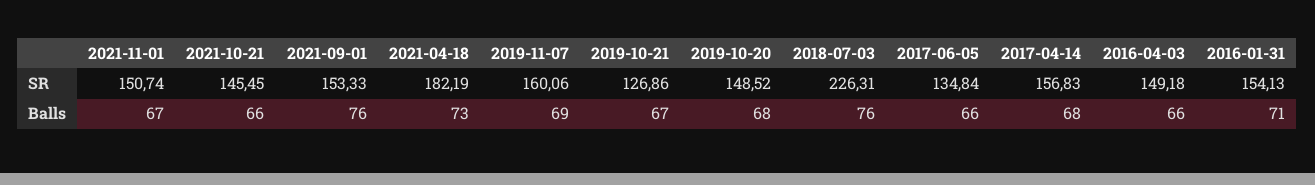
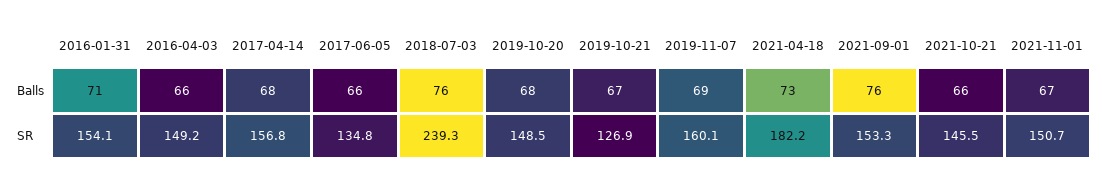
2018-07-03, SR: 226.31 -> 239.3

